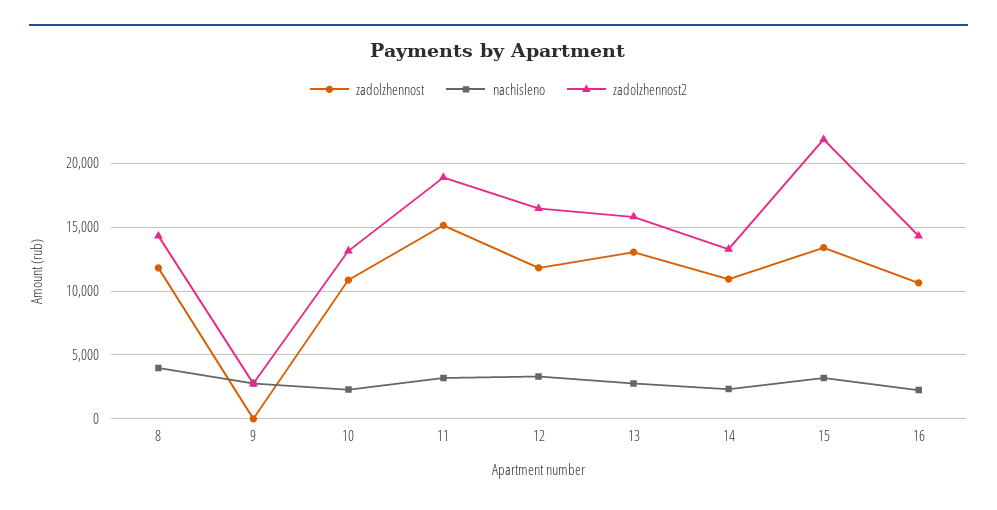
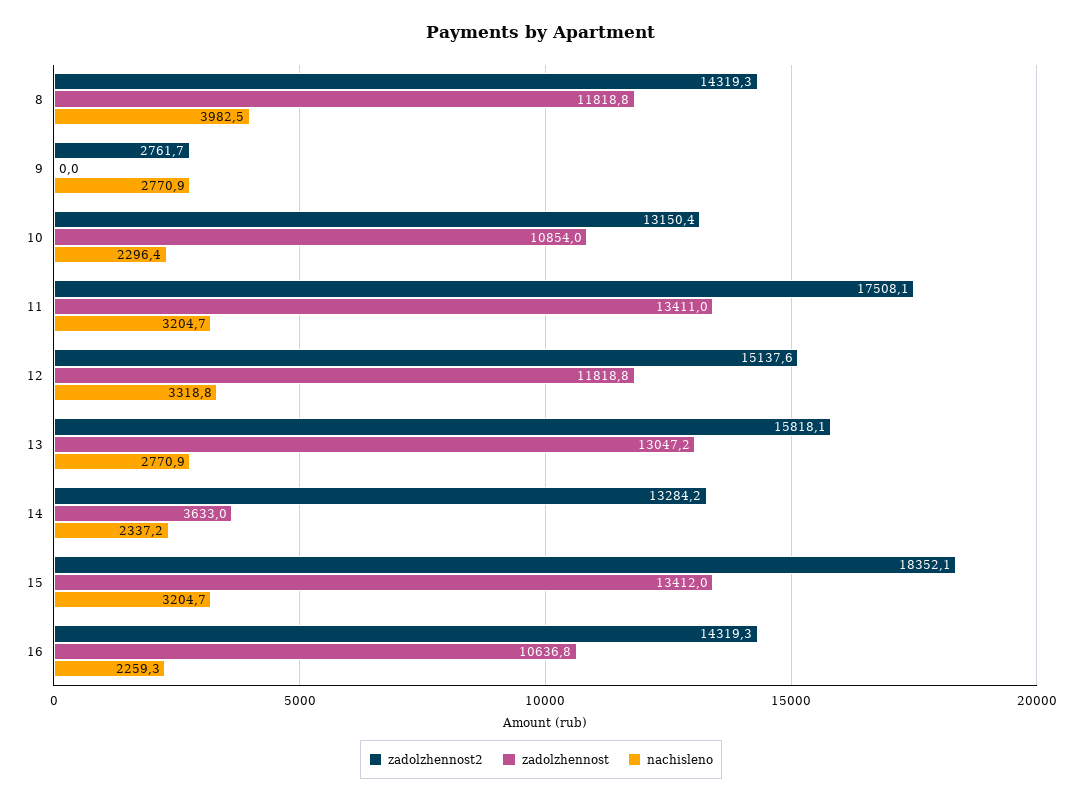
zadolzhennost, 11: 15000 -> 13411
zadolzhennost2, 11: 19000 -> 17508.1
zadolzhennost2, 12: 16500 -> 15137.6
zadolzhennost, 14: 11000 -> 3633
zadolzhennost2, 15: 22000 -> 18352.1

